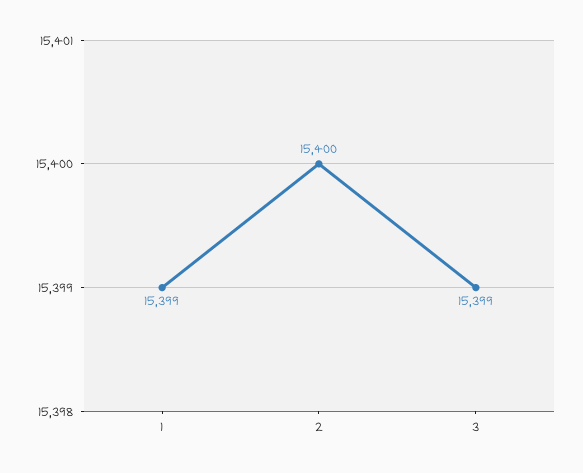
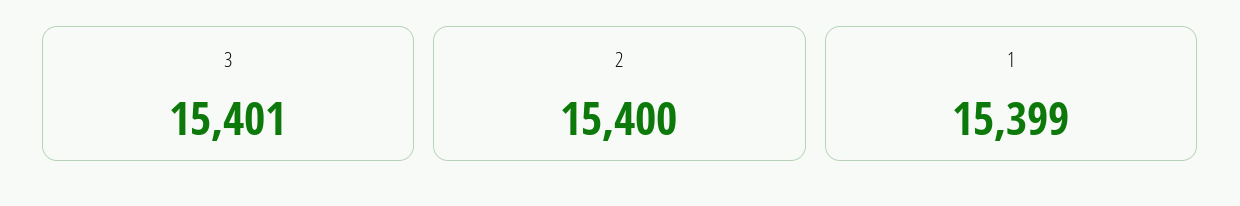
3: 15399 -> 15401

